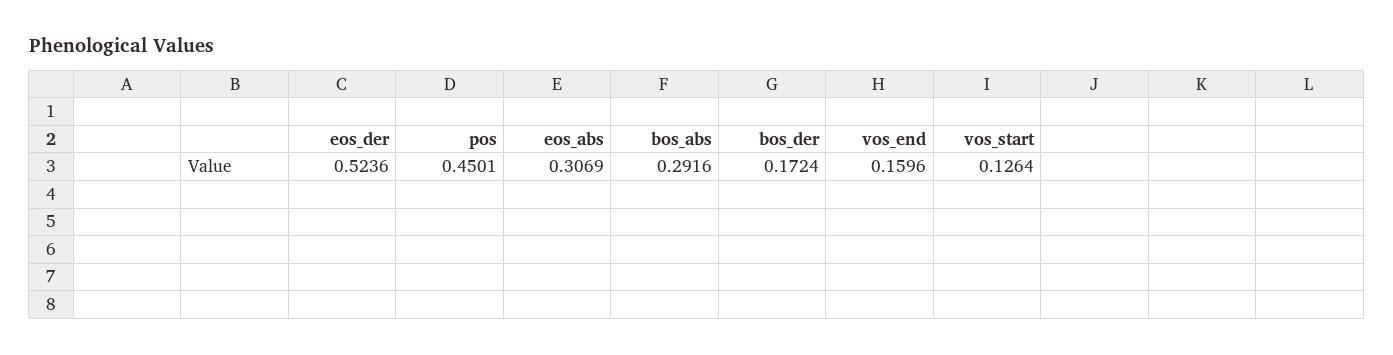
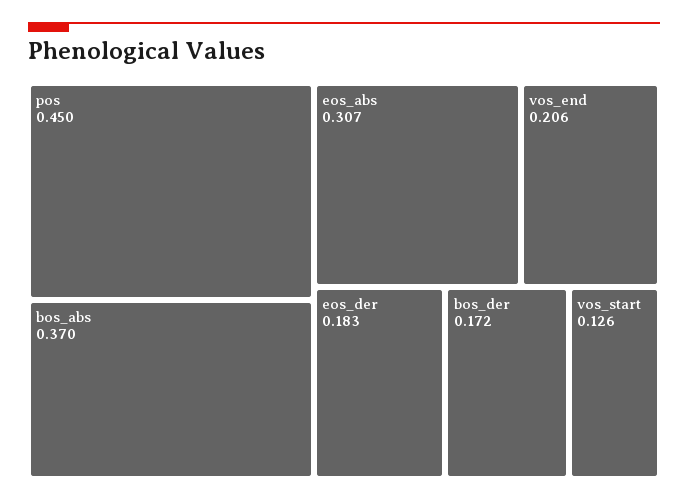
eos_der: 0.5236 -> 0.183
bos_abs: 0.2916 -> 0.37
vos_end: 0.1596 -> 0.206

